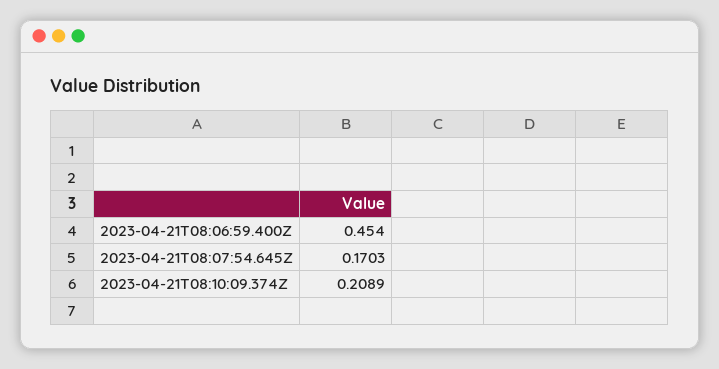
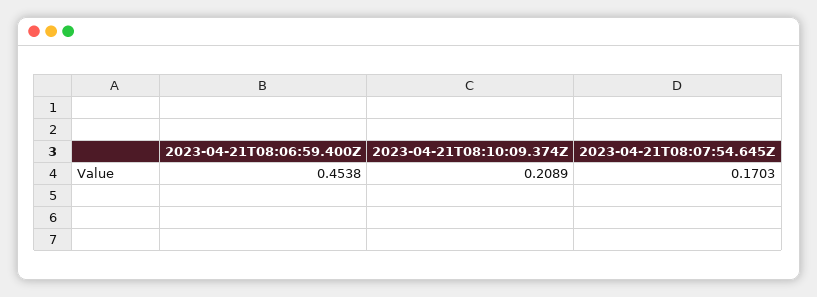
2023-04-21T08:06:59.400Z: 0.454 -> 0.4538

